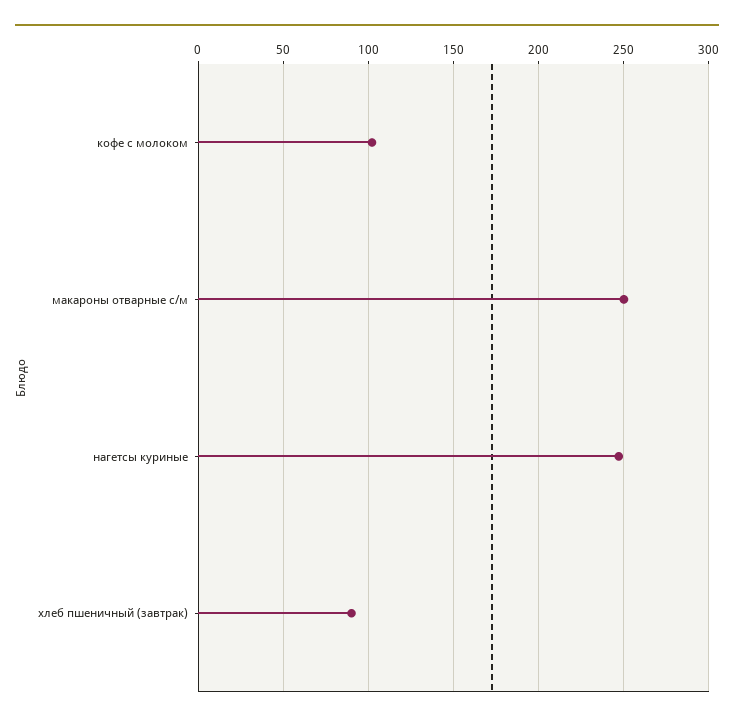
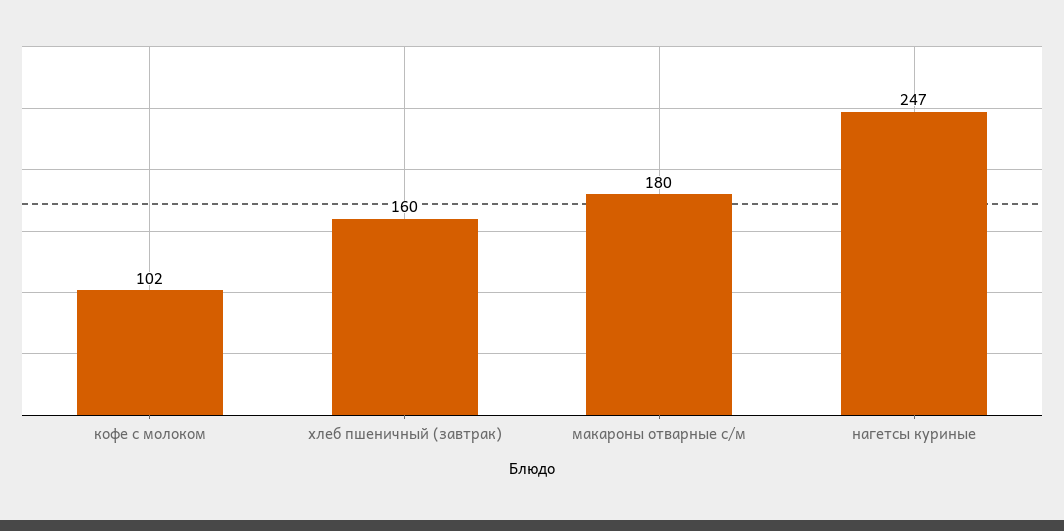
макароны отварные с/м: 250 -> 180
хлеб пшеничный (завтрак): 90 -> 160

